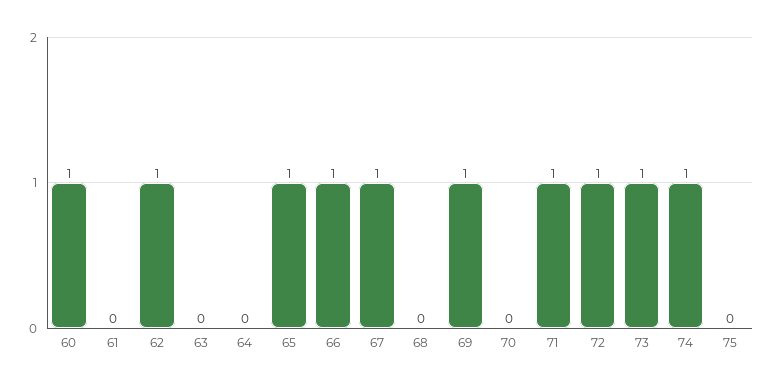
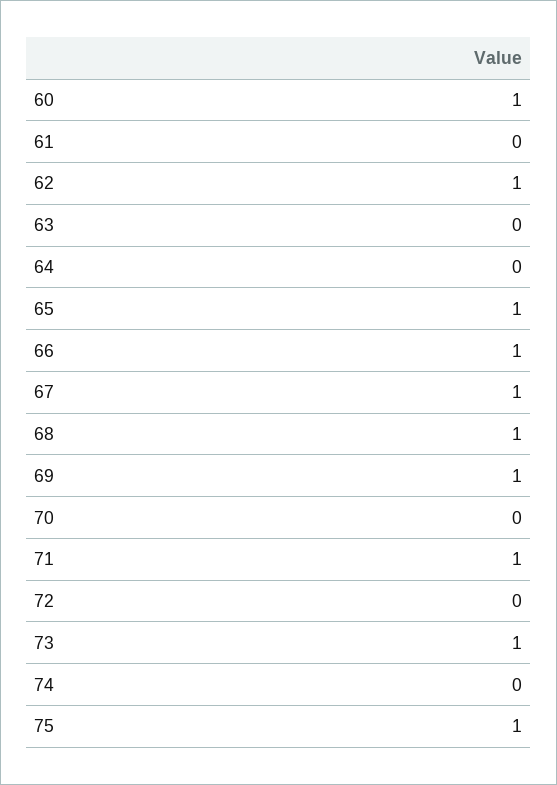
68: 0 -> 1
72: 1 -> 0
74: 1 -> 0
75: 0 -> 1

